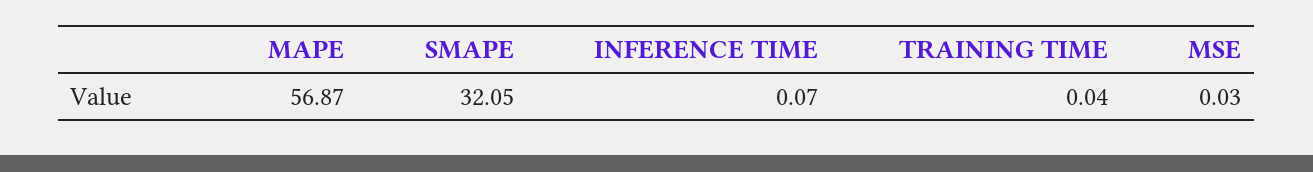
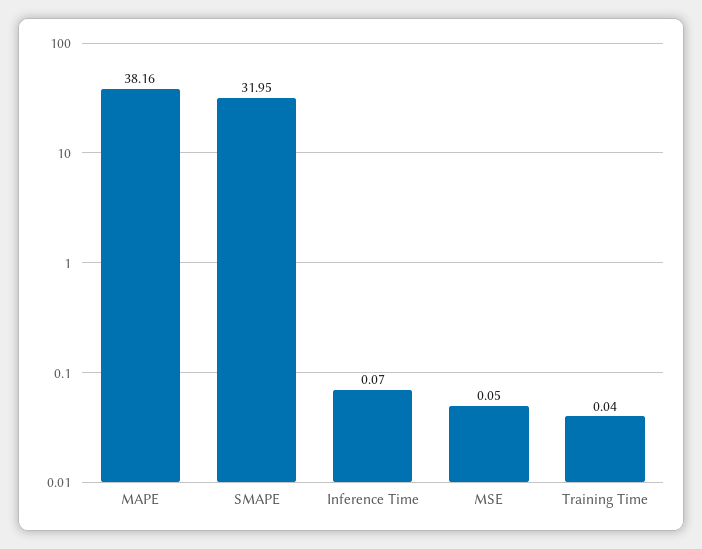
MAPE: 56.87 -> 38.16
SMAPE: 32.05 -> 31.95
MSE: 0.03 -> 0.05

